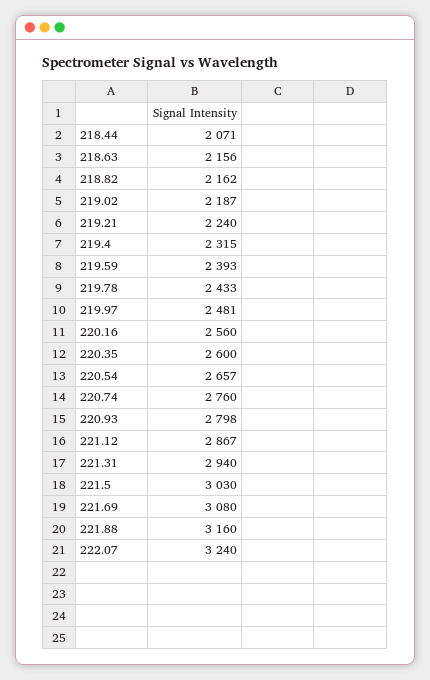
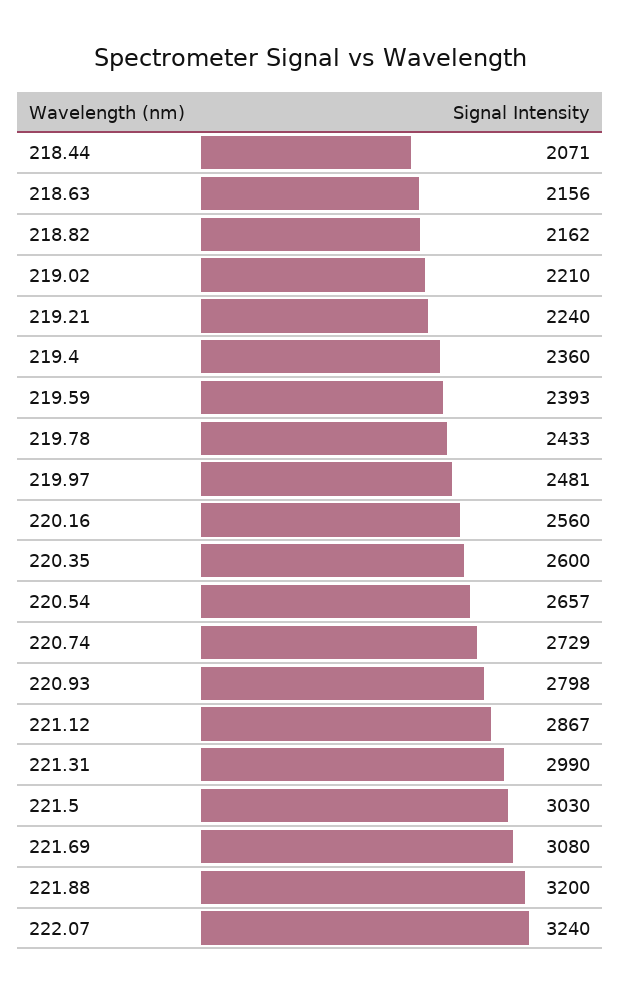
219.02: 2187 -> 2210
219.4: 2315 -> 2360
220.74: 2760 -> 2729
221.31: 2940 -> 2990
221.88: 3160 -> 3200

